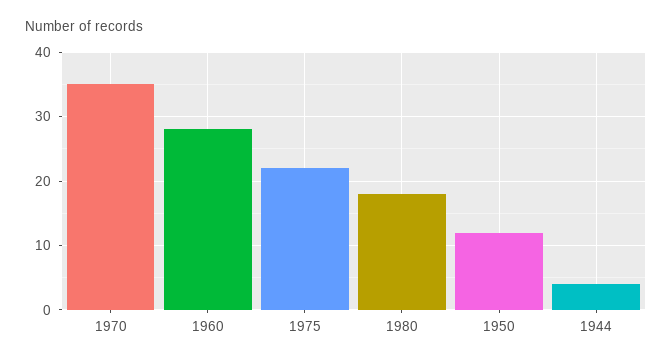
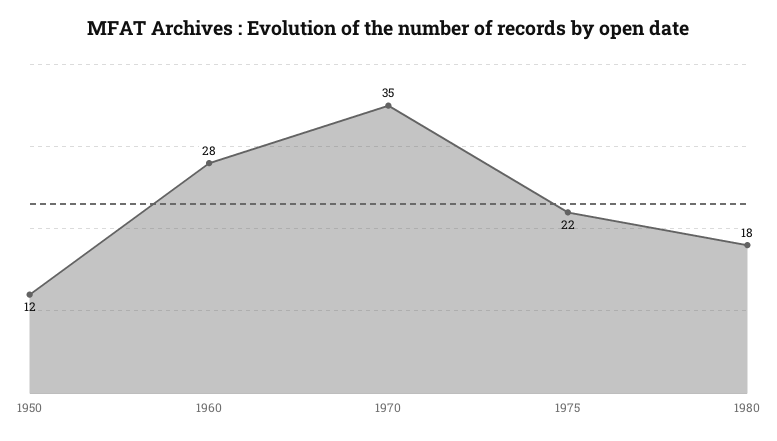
1944: 4 -> none

